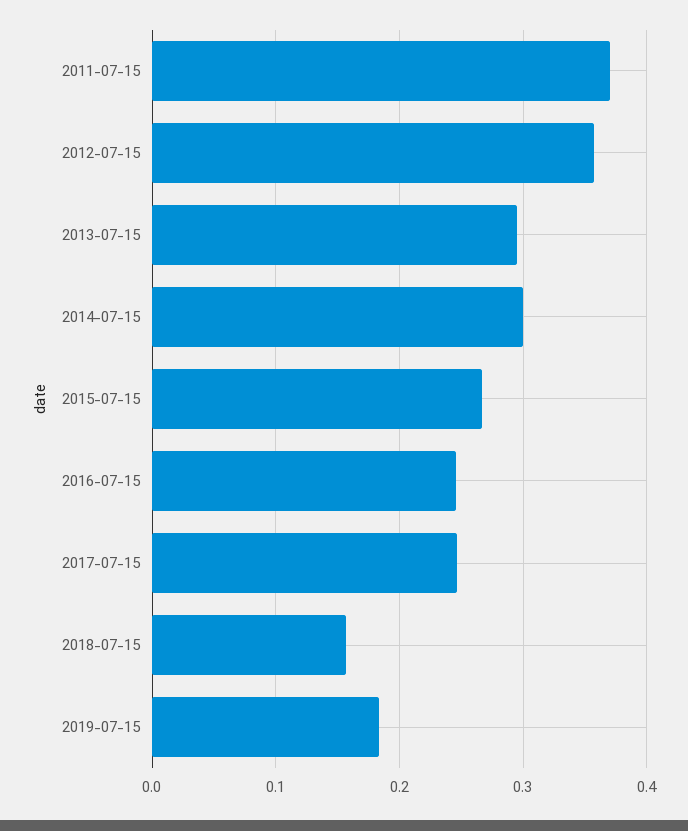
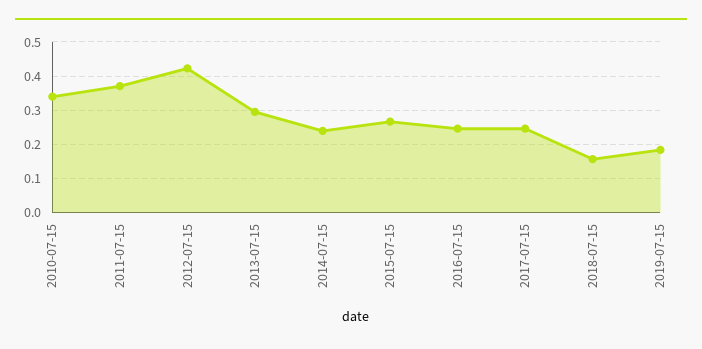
2012-07-15: 0.36 -> 0.42
2014-07-15: 0.3 -> 0.24
2010-07-15: none -> 0.34

